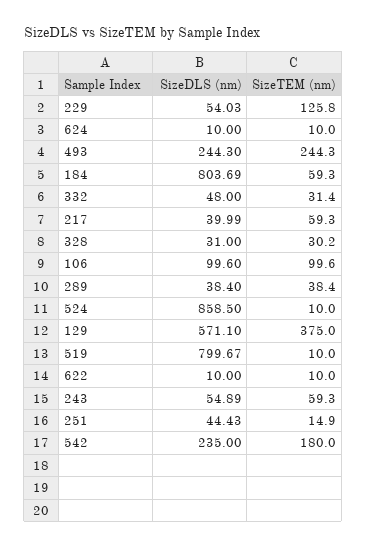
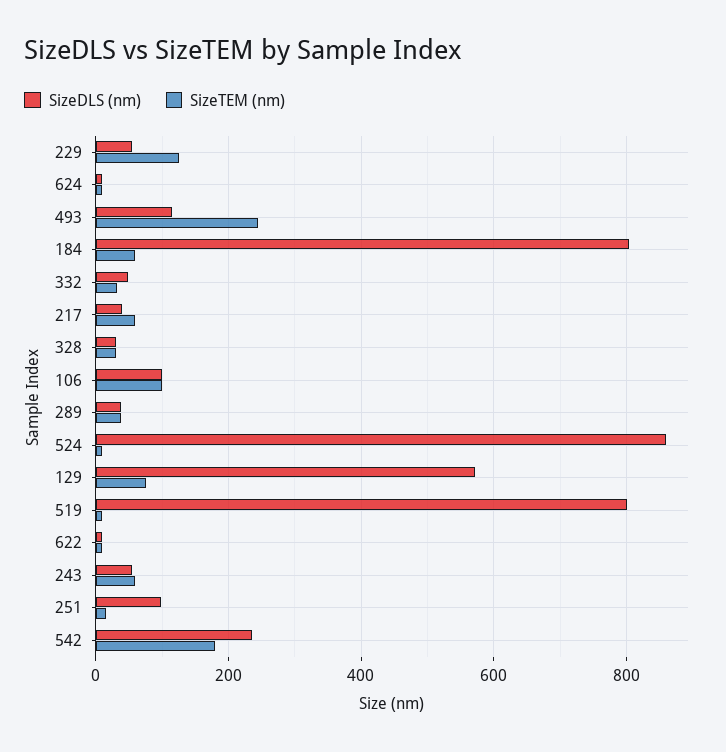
SizeDLS (nm), 493: 244.3 -> 120
SizeTEM (nm), 129: 375 -> 80
SizeDLS (nm), 251: 44.43 -> 100

